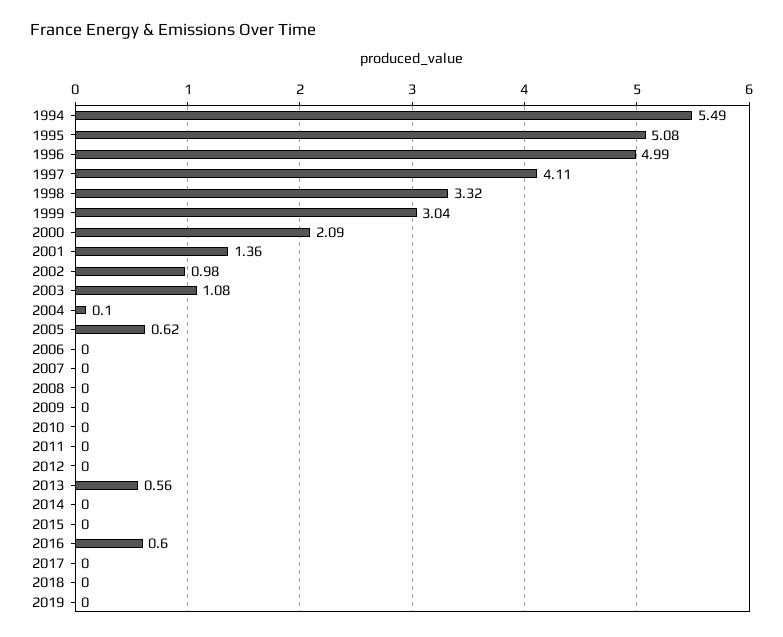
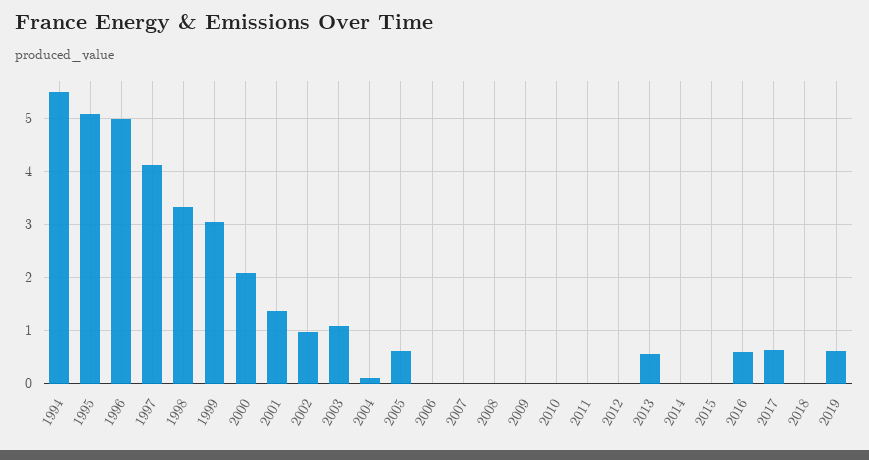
2017: 0 -> 0.6
2019: 0 -> 0.6

